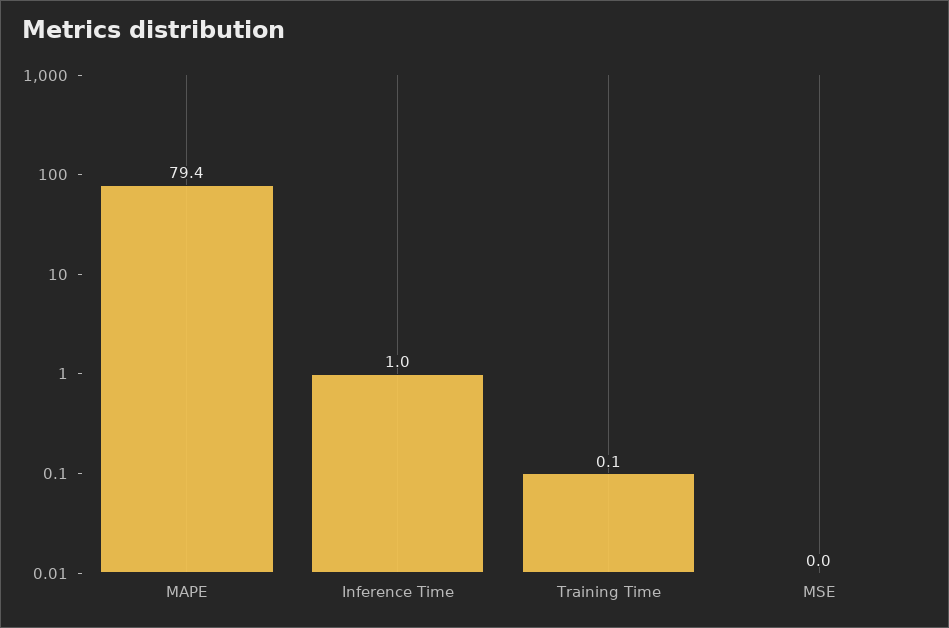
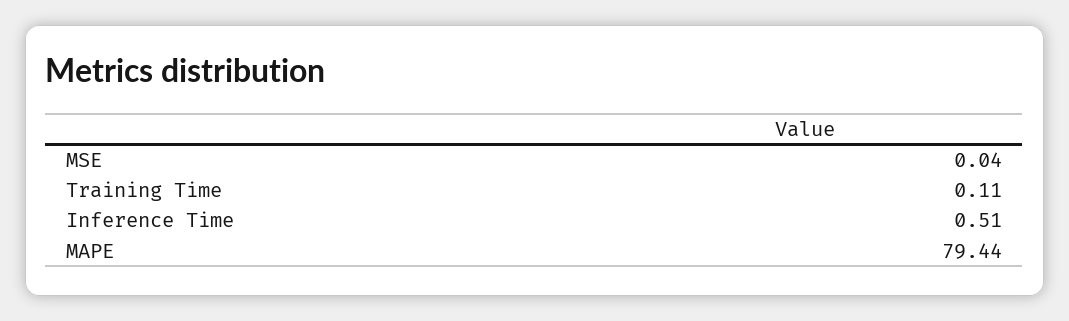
Inference Time: 1 -> 0.51

